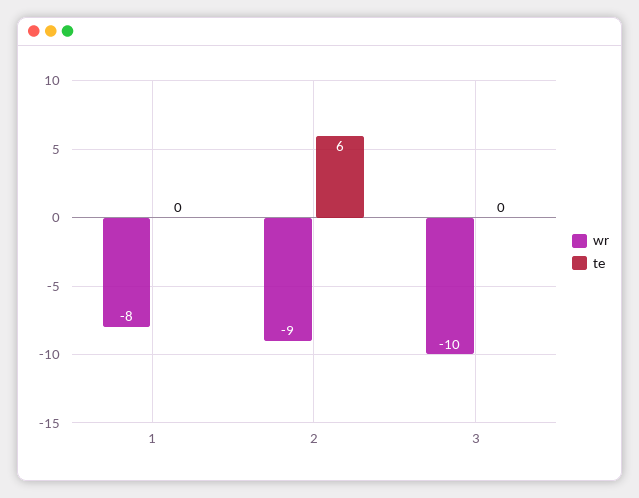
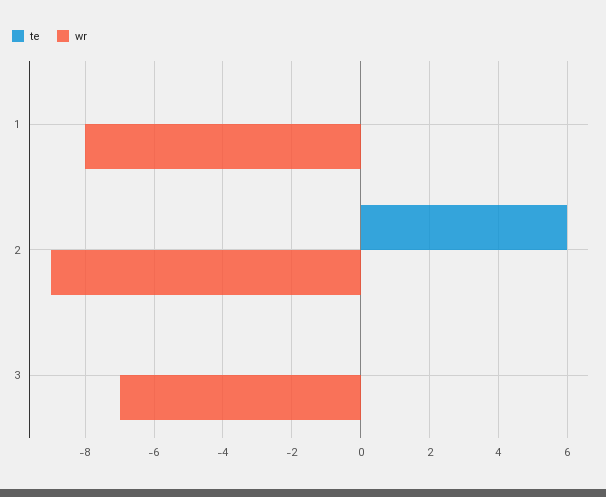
wr, 3: -10 -> -7

